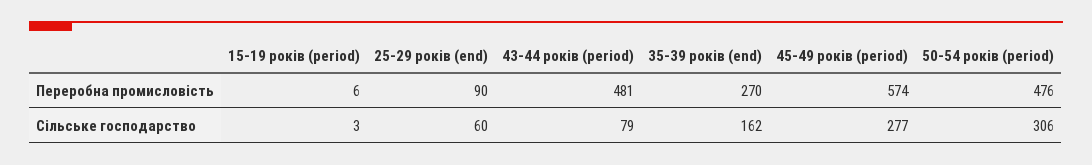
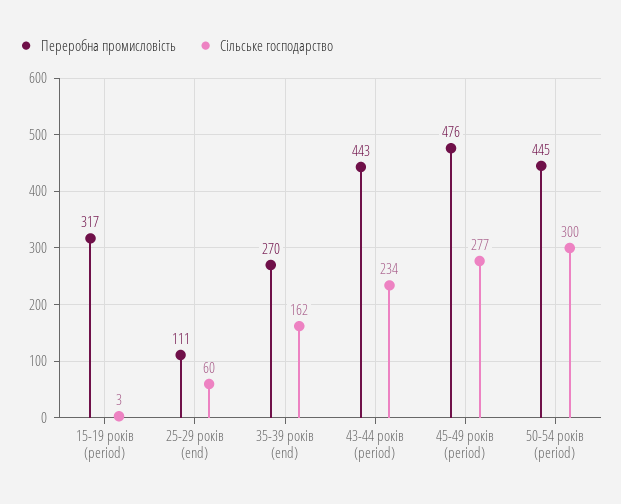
Переробна промисловість, 15-19 років (period): 6 -> 317
Переробна промисловість, 25-29 років (end): 90 -> 111
Переробна промисловість, 43-44 років (period): 481 -> 443
Переробна промисловість, 45-49 років (period): 574 -> 476
Переробна промисловість, 50-54 років (period): 476 -> 445
Сільське господарство, 43-44 років (period): 79 -> 234
Сільське господарство, 50-54 років (period): 306 -> 300

